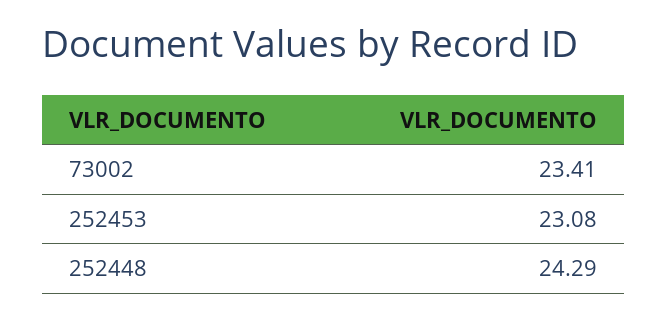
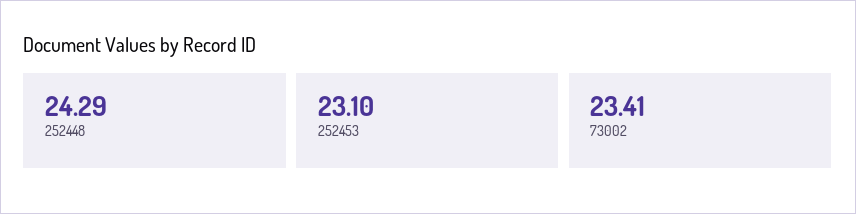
252453: 23.08 -> 23.1

